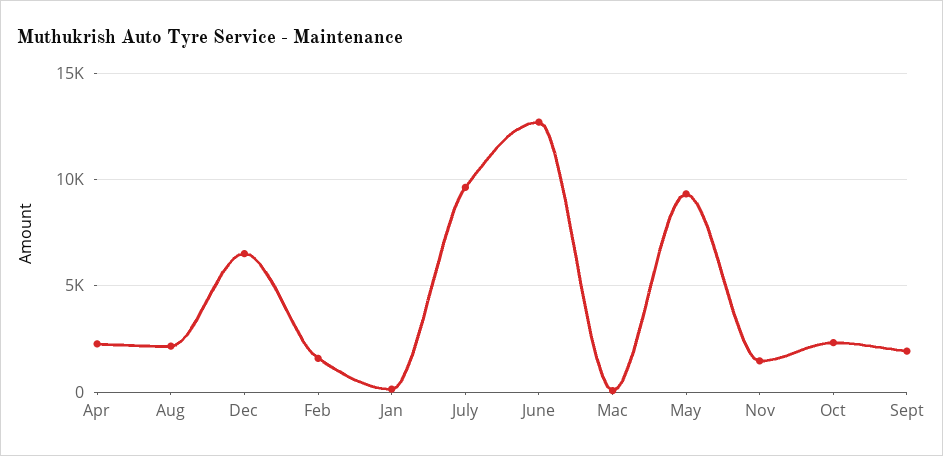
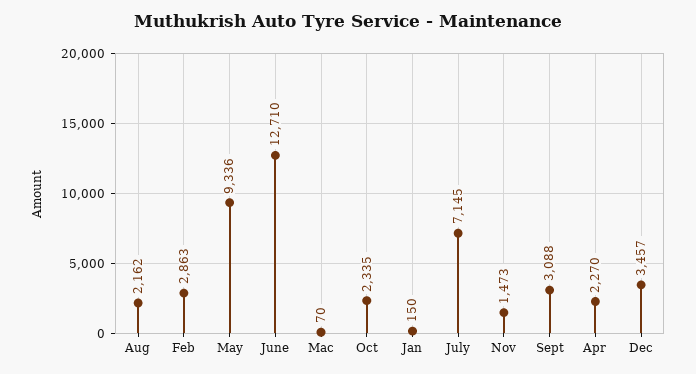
Dec: 6500 -> 3457
Feb: 1500 -> 2863
July: 9500 -> 7145
Sept: 2000 -> 3088

